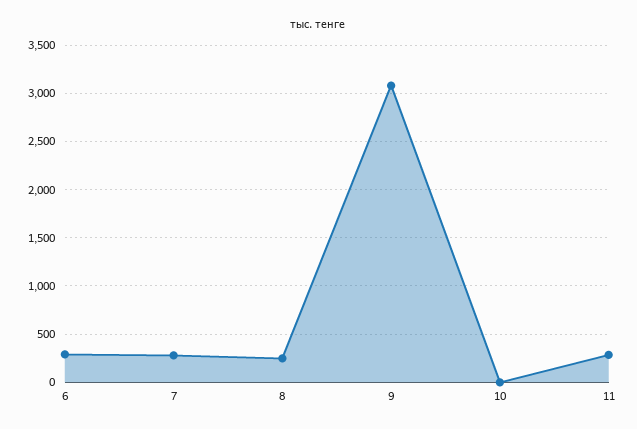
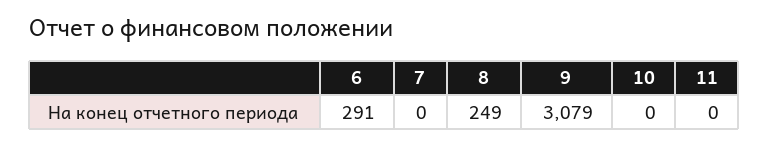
7: 300 -> 0
11: 300 -> 0

